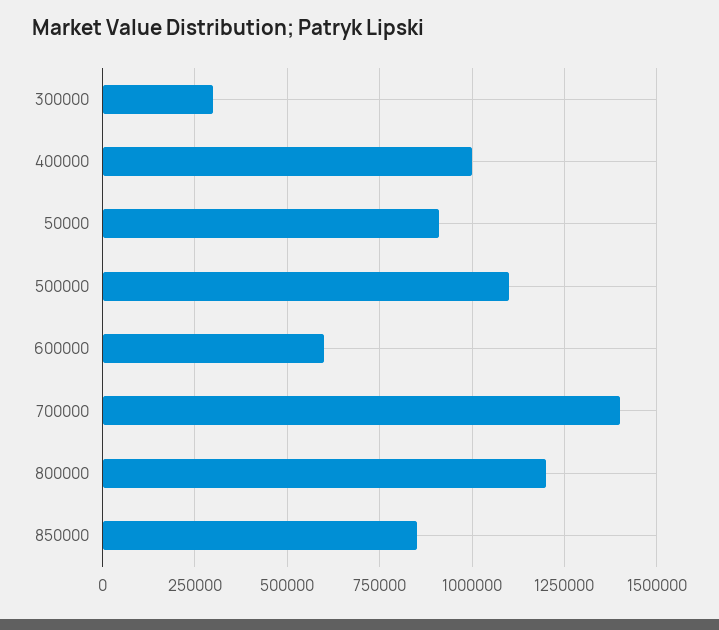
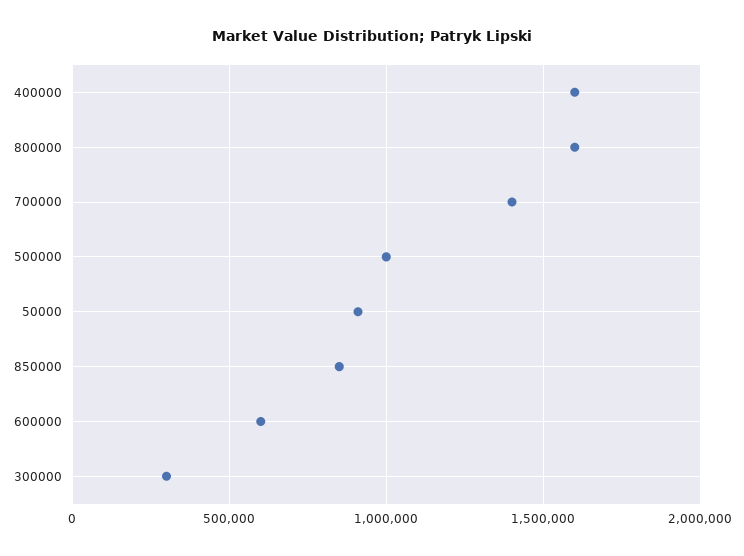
400000: 1000000 -> 1600000
500000: 1100000 -> 1000000
800000: 1200000 -> 1600000

